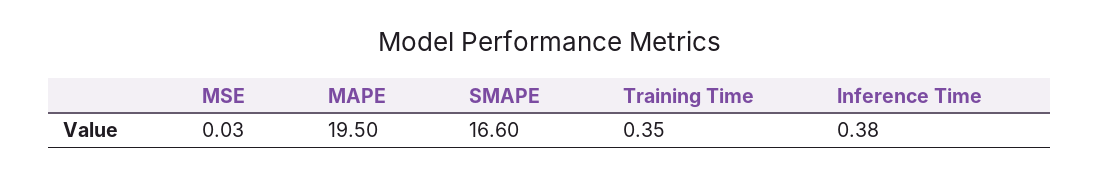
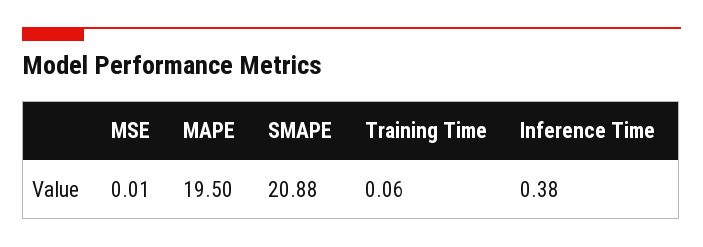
MSE: 0.03 -> 0.01
SMAPE: 16.6 -> 20.88
Training Time: 0.35 -> 0.06

